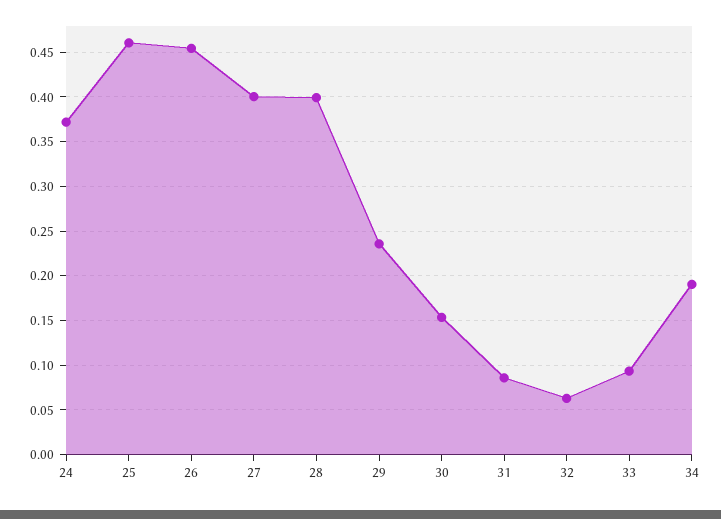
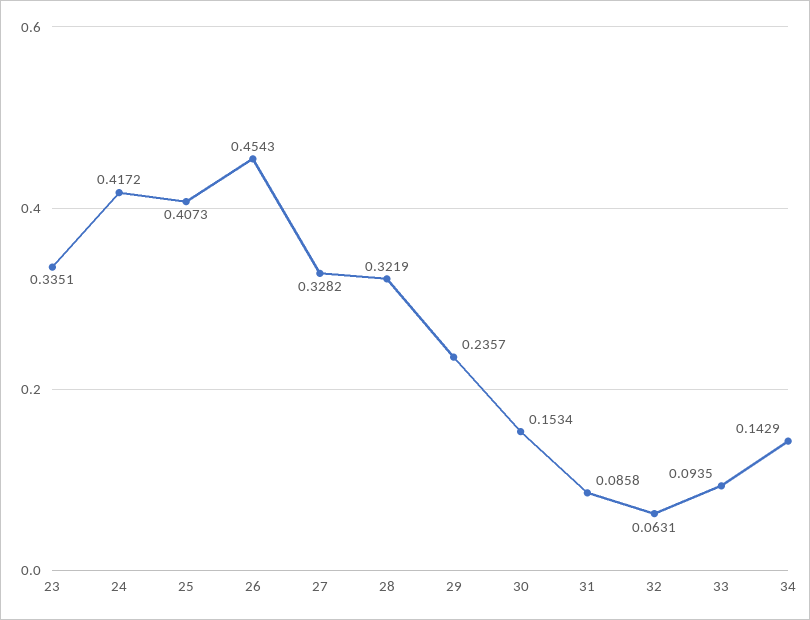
24: 0.37 -> 0.4172
25: 0.46 -> 0.4073
27: 0.4 -> 0.3282
28: 0.4 -> 0.3219
34: 0.19 -> 0.1429
23: none -> 0.3351

